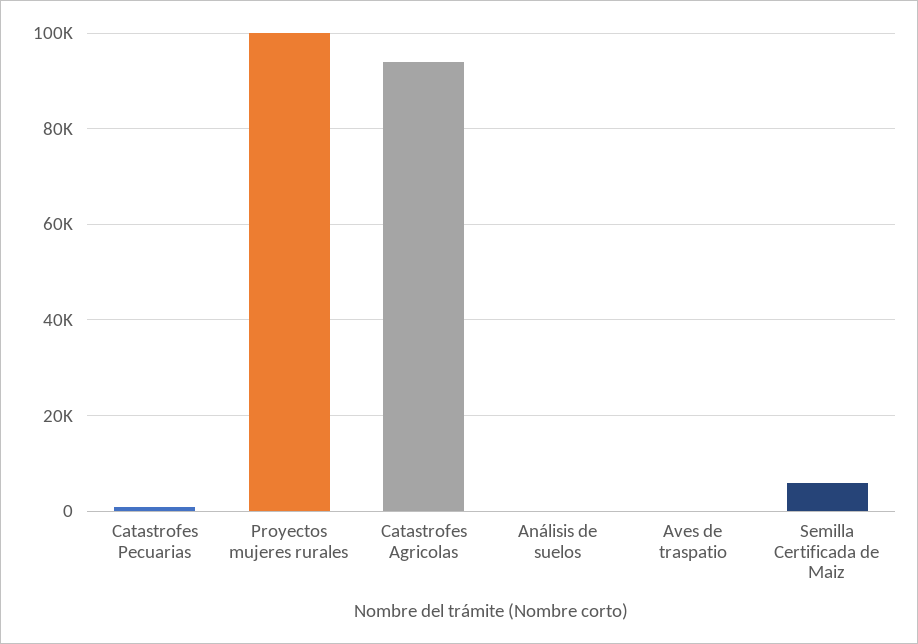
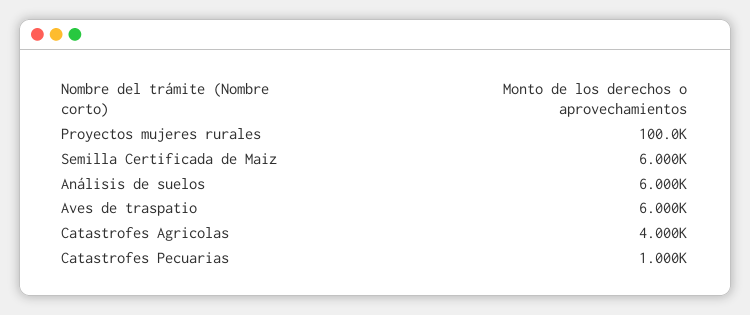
Catastrofes Agricolas: 94000 -> 4000
Análisis de suelos: 0 -> 6000
Aves de traspatio: 0 -> 6000

